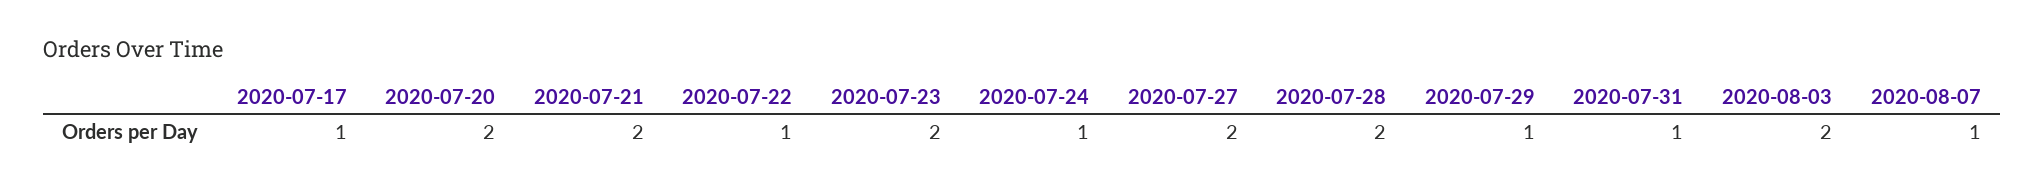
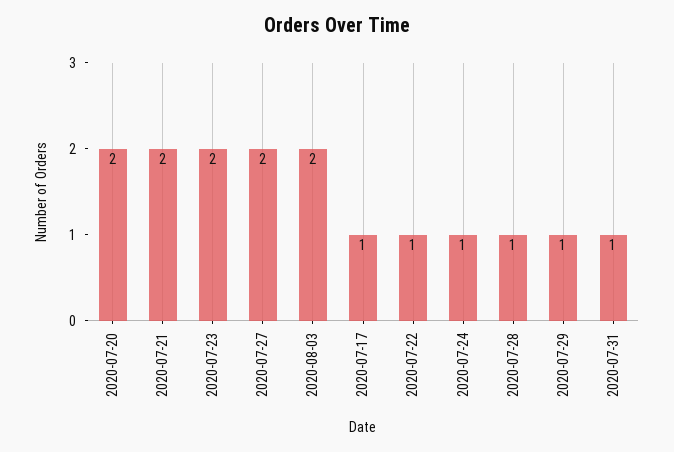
2020-07-28: 2 -> 1
2020-08-07: 1 -> none

